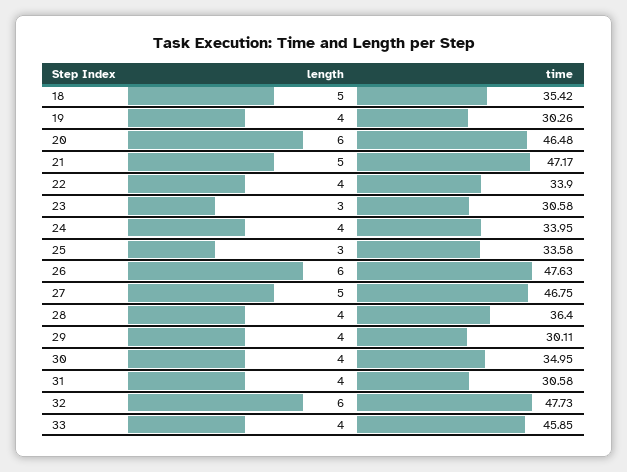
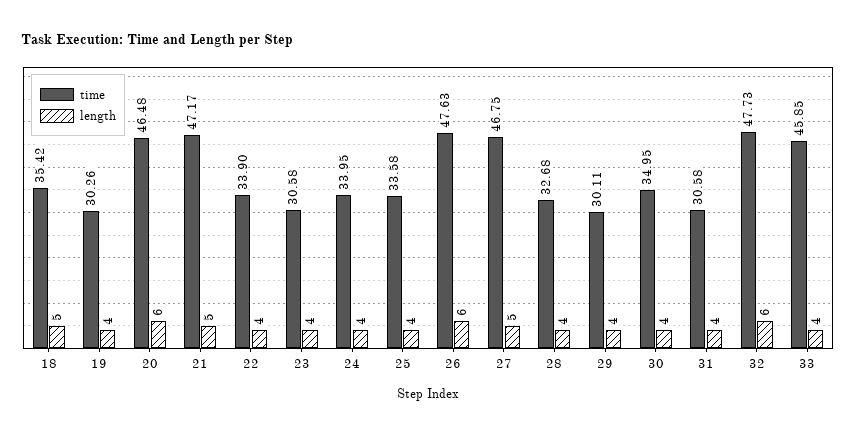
length, 23: 3 -> 4
length, 25: 3 -> 4
time, 28: 36.4 -> 32.68

